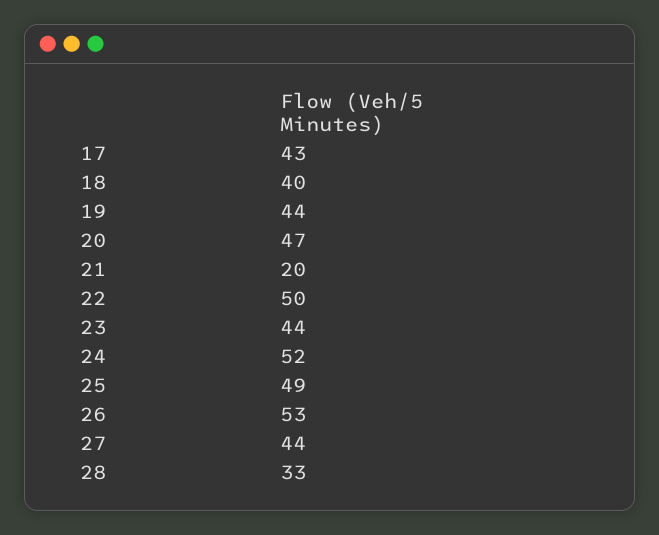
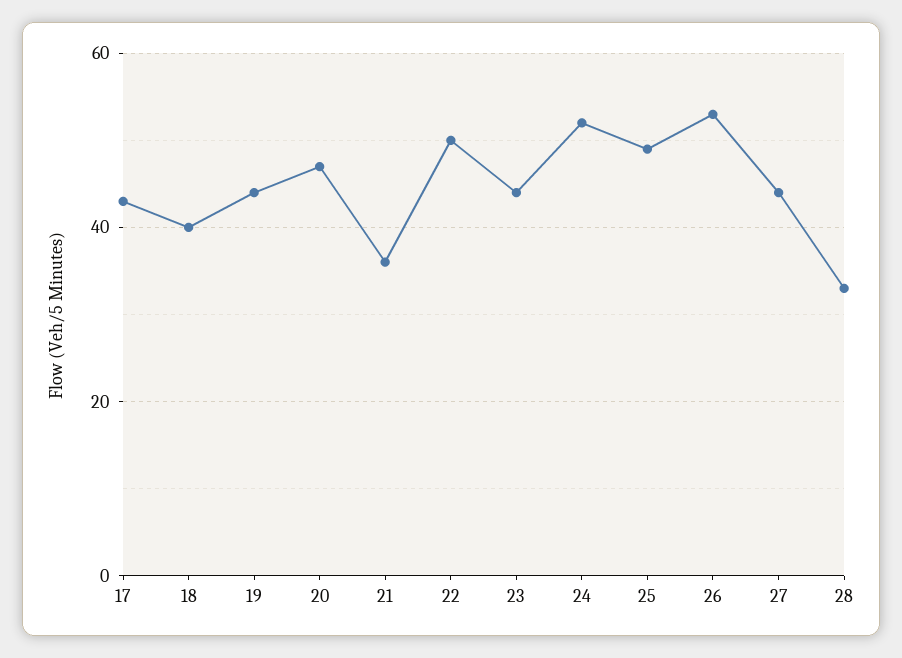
21: 20 -> 35

